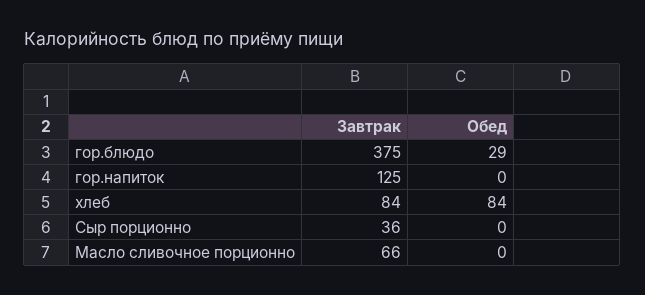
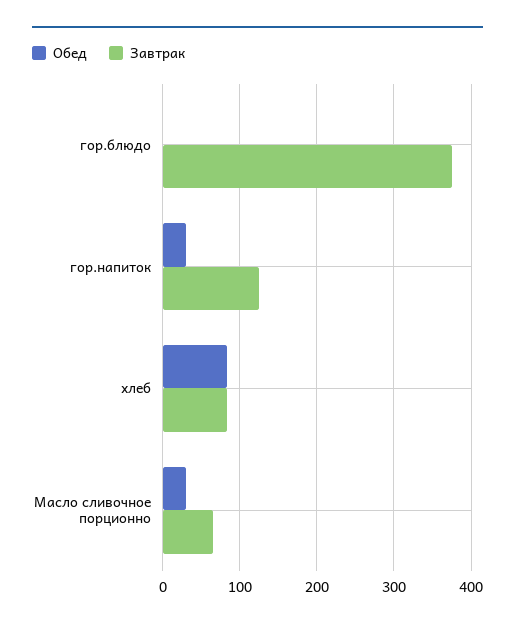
Обед, гор.блюдо: 29 -> 0
Обед, гор.напиток: 0 -> 30
Завтрак, Сыр порционно: 36 -> none
Обед, Сыр порционно: 0 -> none
Обед, Масло сливочное порционно: 0 -> 30

